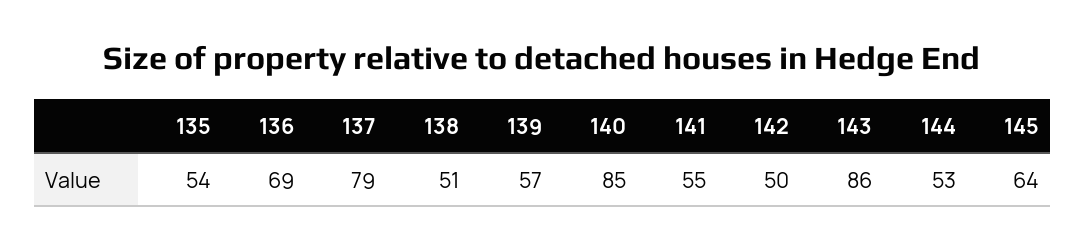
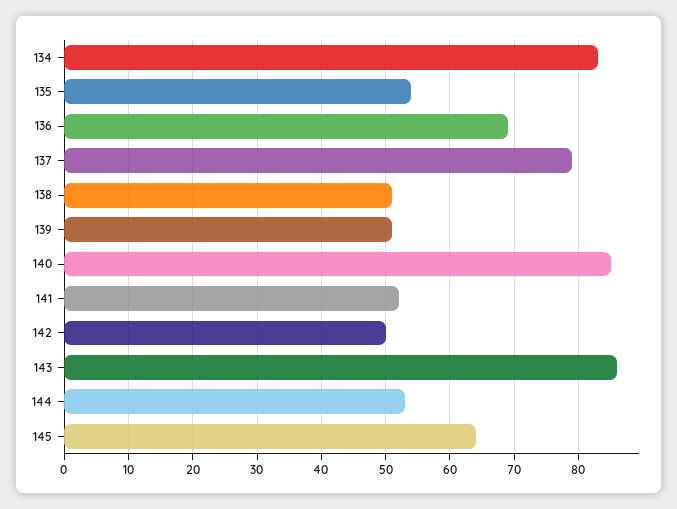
139: 57 -> 51
141: 55 -> 52
134: none -> 83

